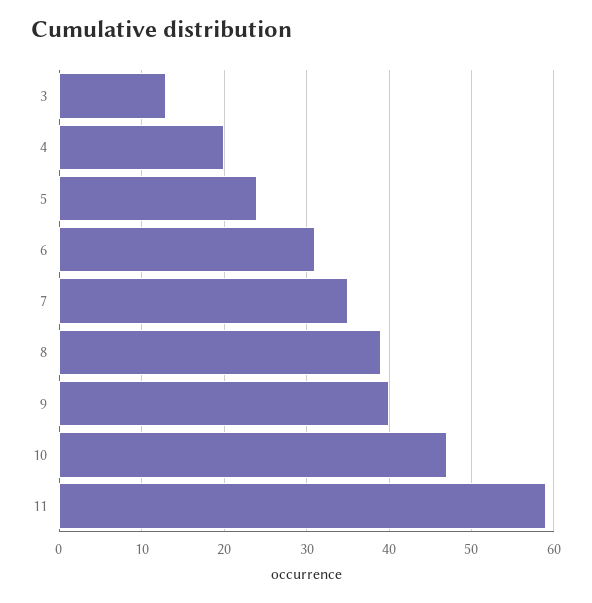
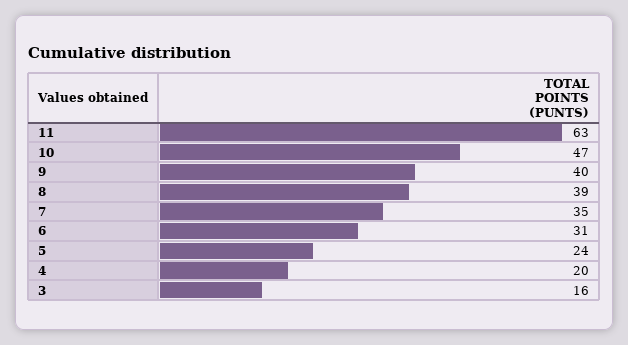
3: 13 -> 16
11: 59 -> 63

